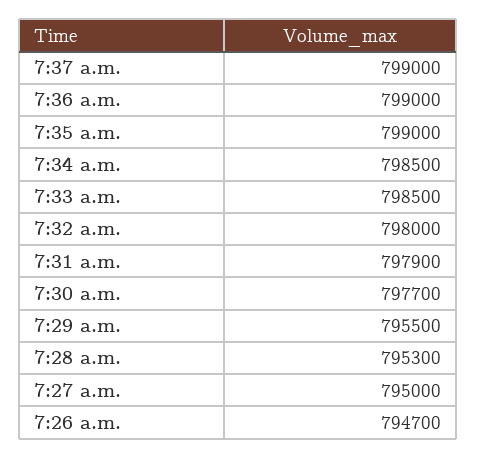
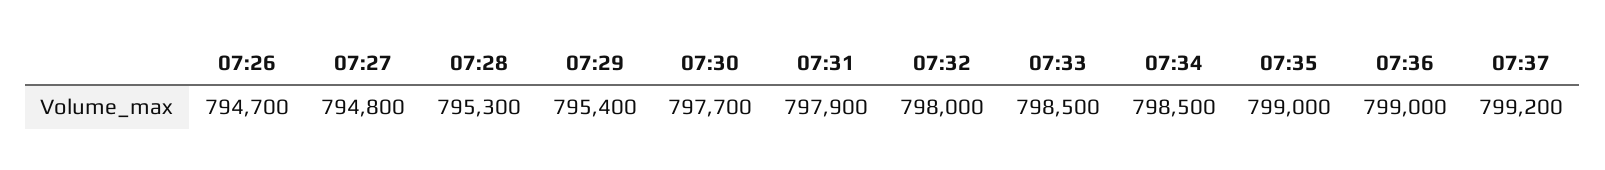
7:37 a.m.: 799000 -> 799200
7:29 a.m.: 795500 -> 795400
7:27 a.m.: 795000 -> 794800

